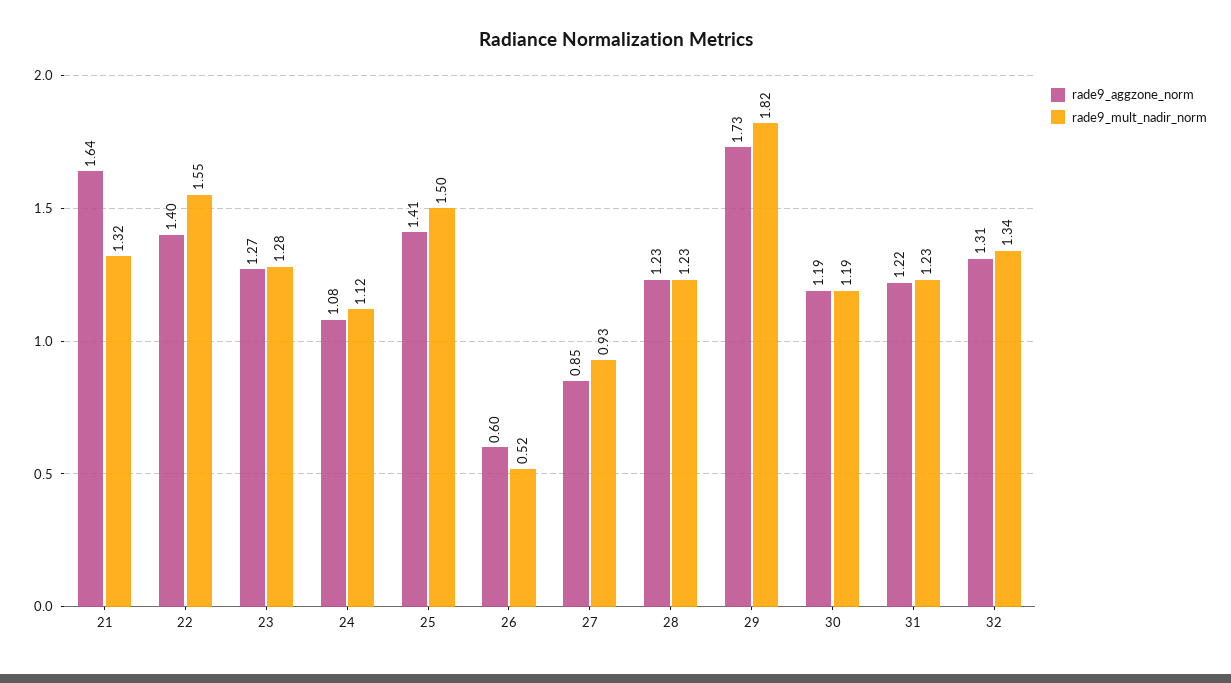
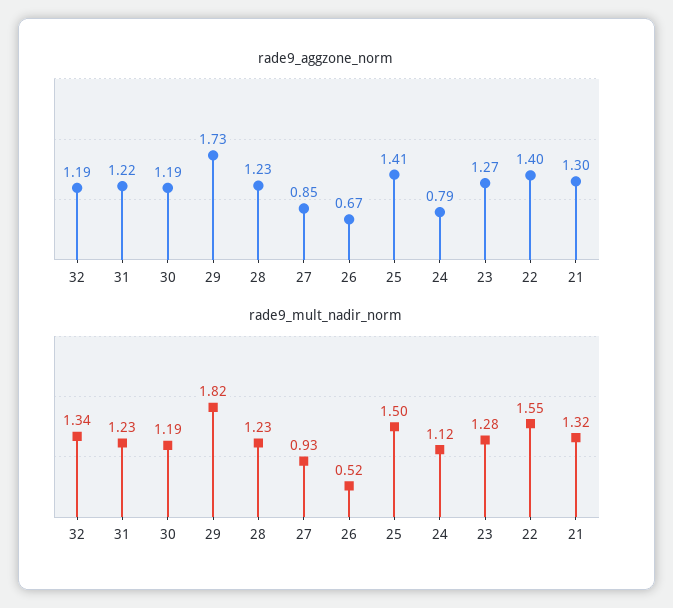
rade9_aggzone_norm, 21: 1.64 -> 1.3
rade9_aggzone_norm, 24: 1.08 -> 0.79
rade9_aggzone_norm, 26: 0.6 -> 0.67
rade9_aggzone_norm, 32: 1.31 -> 1.19

